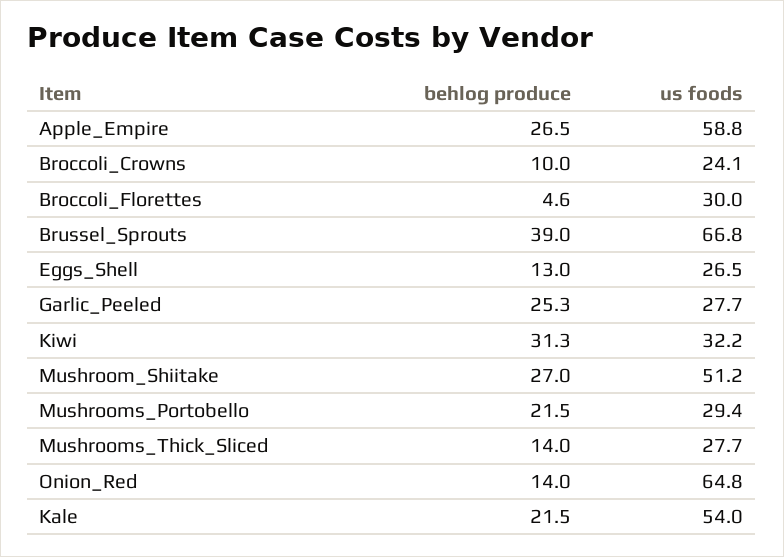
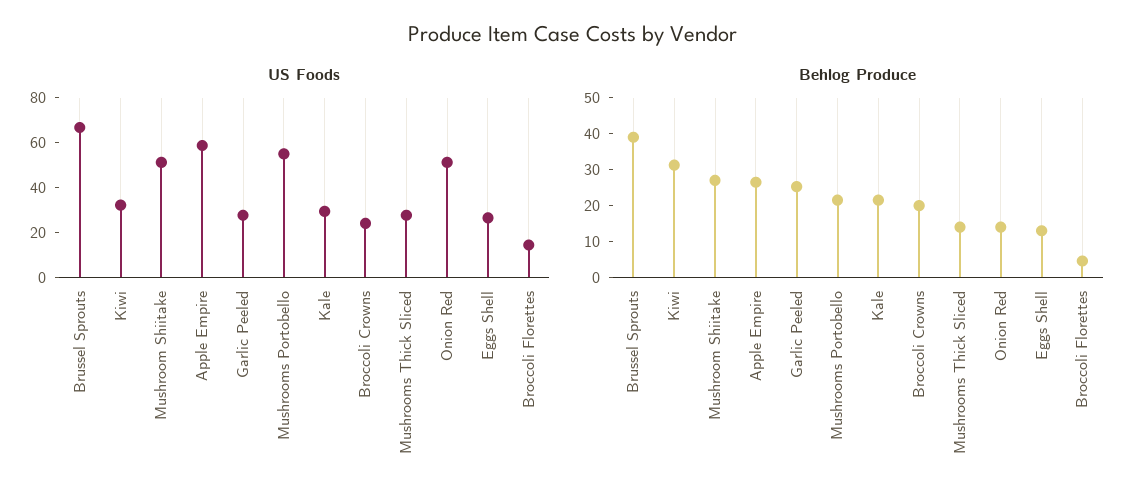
behlog produce, Broccoli_Crowns: 10 -> 20
us foods, Broccoli_Florettes: 30 -> 15
us foods, Mushrooms_Portobello: 29.4 -> 55
us foods, Onion_Red: 64.8 -> 50
us foods, Kale: 54 -> 30

